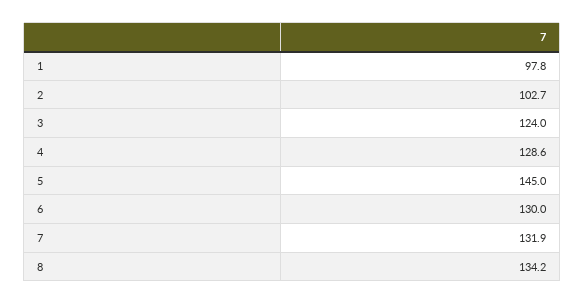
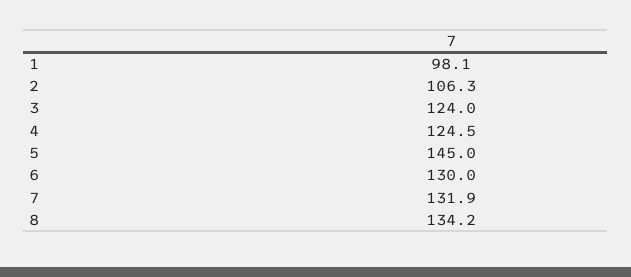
1: 97.8 -> 98.1
2: 102.7 -> 106.3
4: 128.6 -> 124.5

